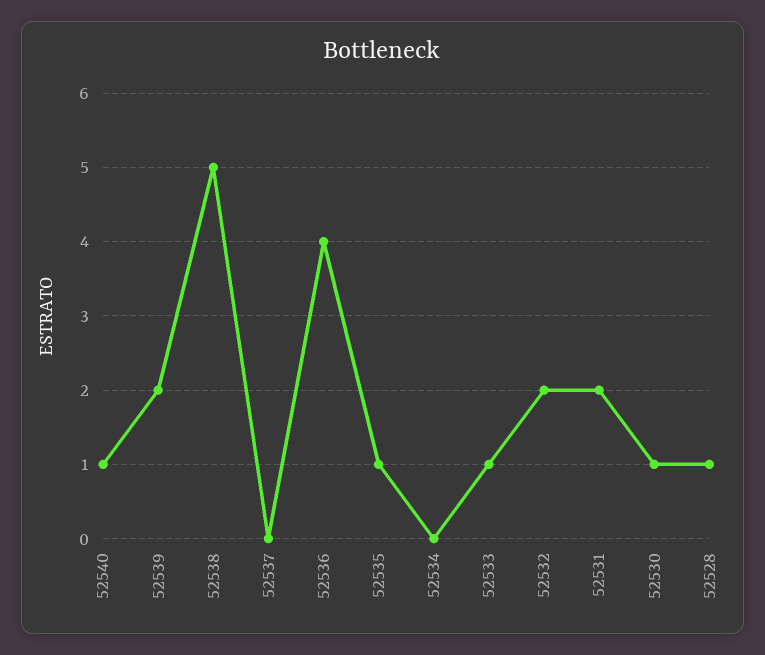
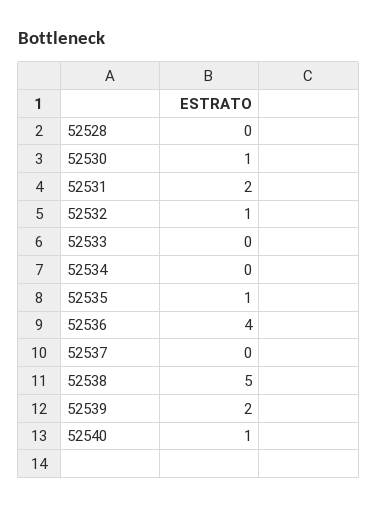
52533: 1 -> 0
52532: 2 -> 1
52528: 1 -> 0

